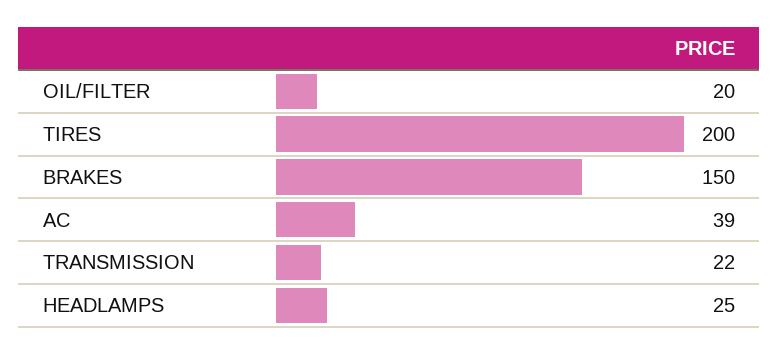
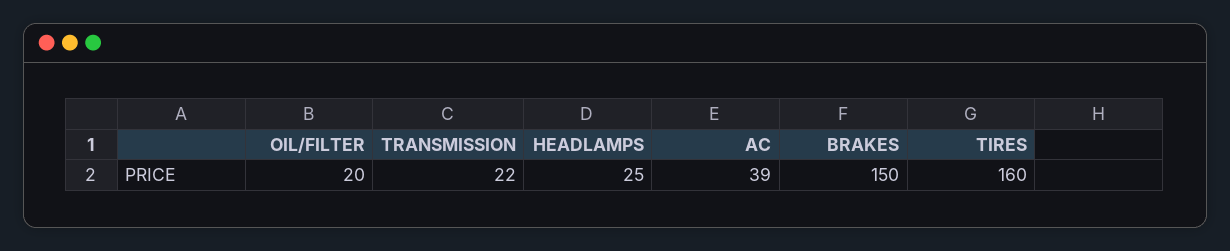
TIRES: 200 -> 160

